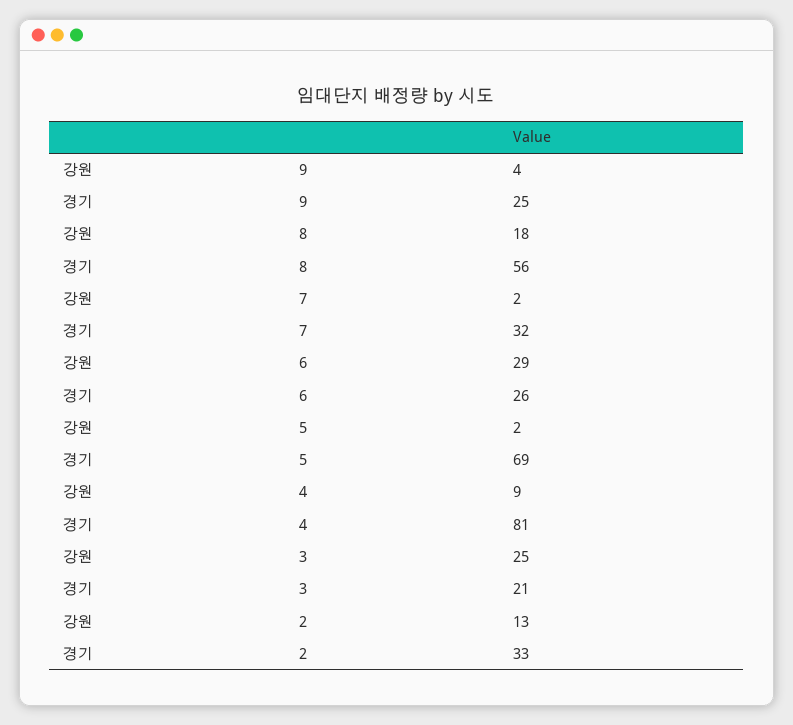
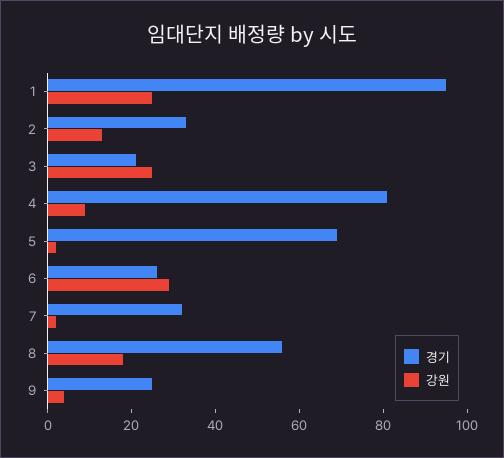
경기, 1: none -> 95
강원, 1: none -> 25

